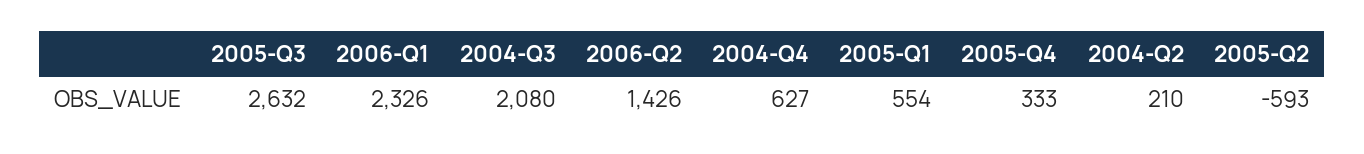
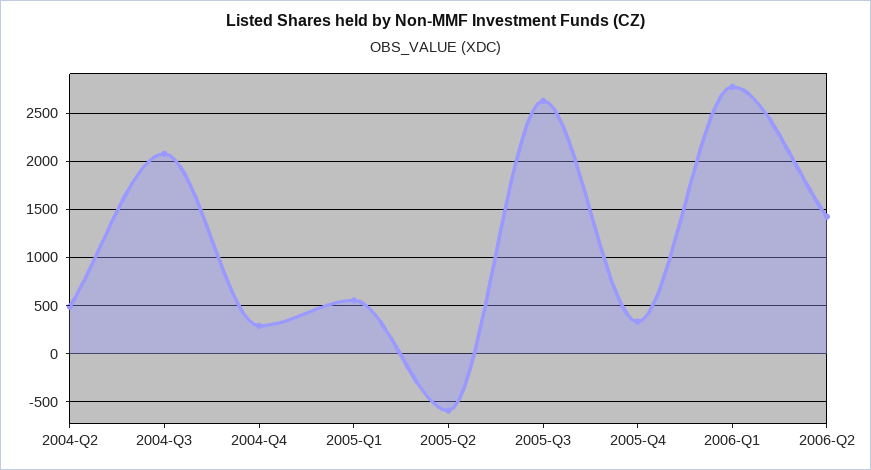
2006-Q1: 2326 -> 2800
2004-Q4: 627 -> 300
2004-Q2: 210 -> 500

